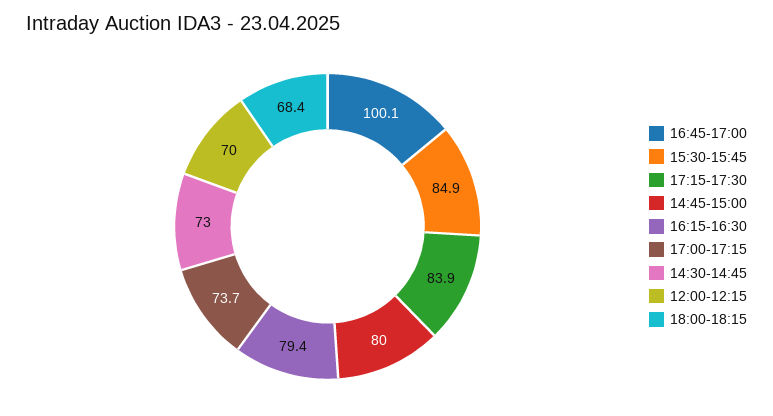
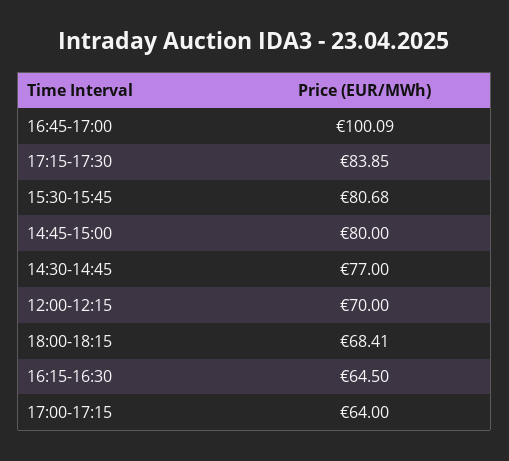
15:30-15:45: 84.9 -> 80.68
16:15-16:30: 79.4 -> 64.5
17:00-17:15: 73.7 -> 64
14:30-14:45: 73 -> 77

